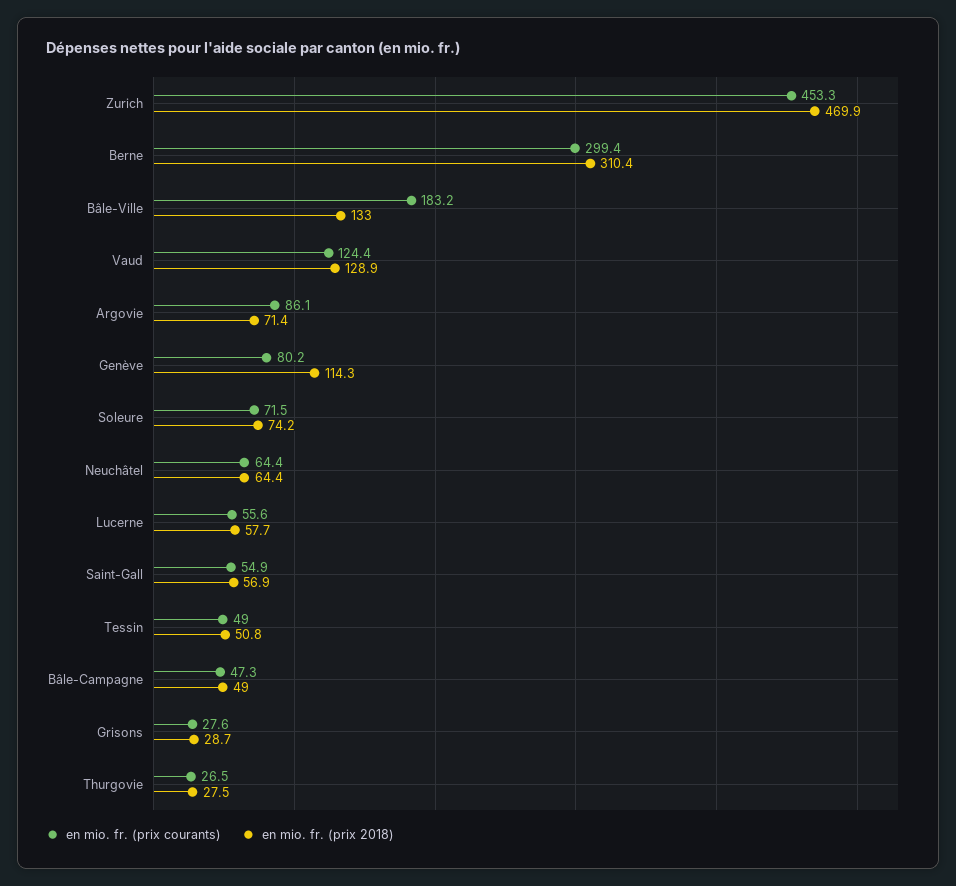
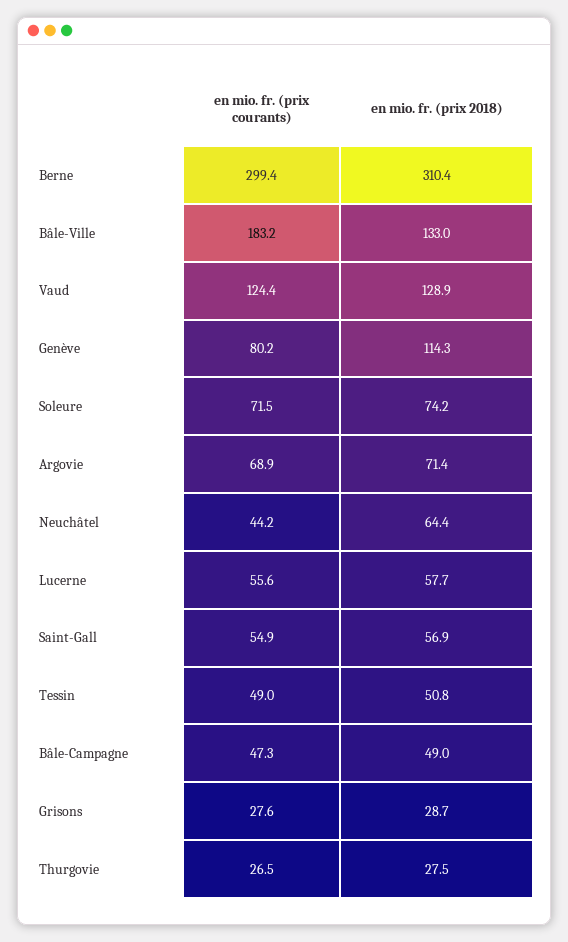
en mio. fr. (prix courants), Zurich: 453.3 -> none
en mio. fr. (prix 2018), Zurich: 469.9 -> none
en mio. fr. (prix courants), Argovie: 86.1 -> 68.9
en mio. fr. (prix courants), Neuchâtel: 64.4 -> 44.2

